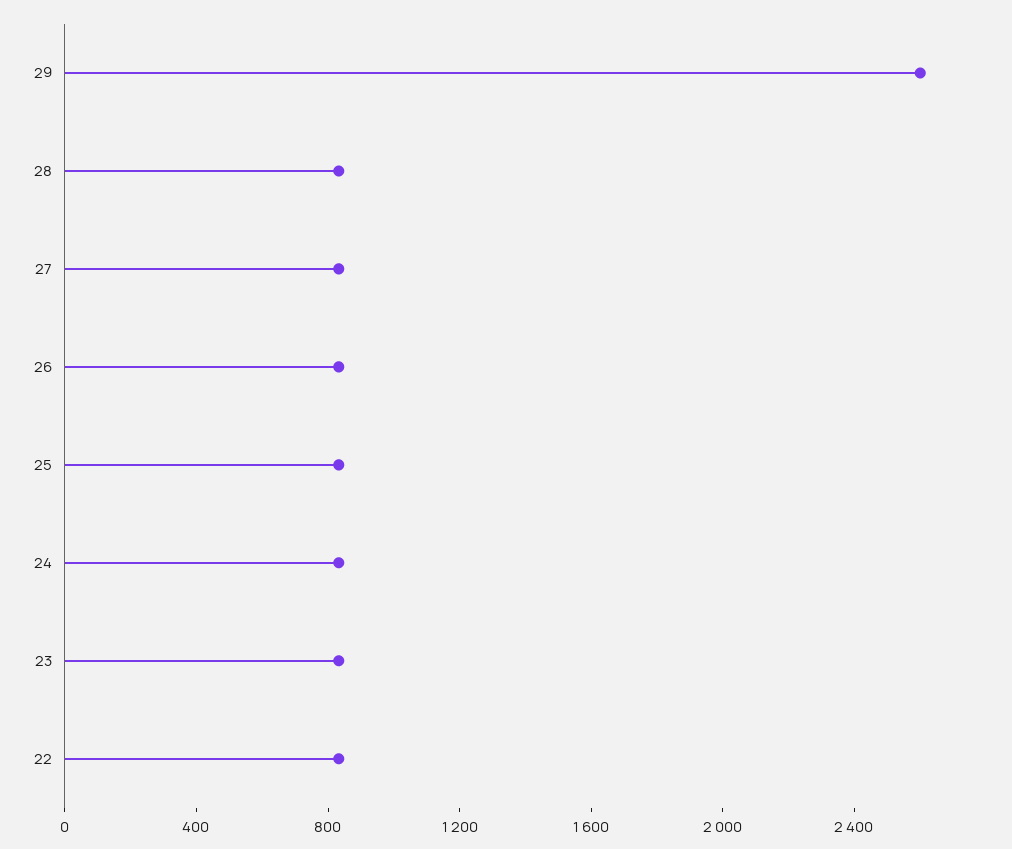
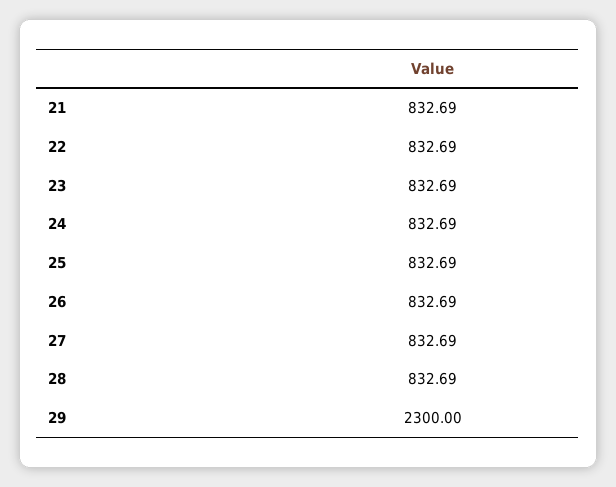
29: 2600 -> 2300
21: none -> 832.69

